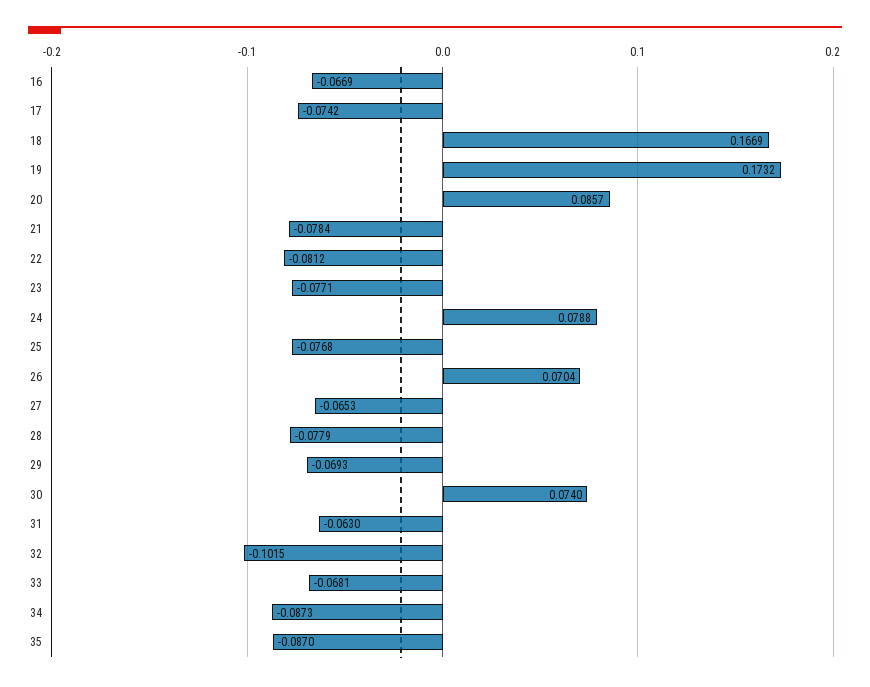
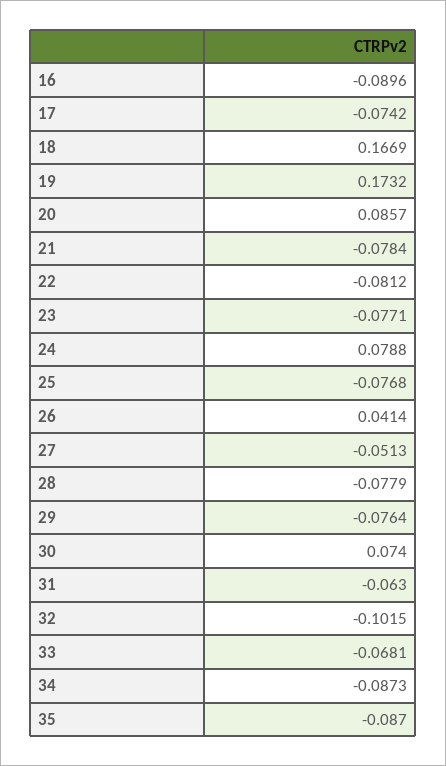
16: -0.0669 -> -0.0896
26: 0.0704 -> 0.0414
27: -0.0653 -> -0.0513
29: -0.0693 -> -0.0764

